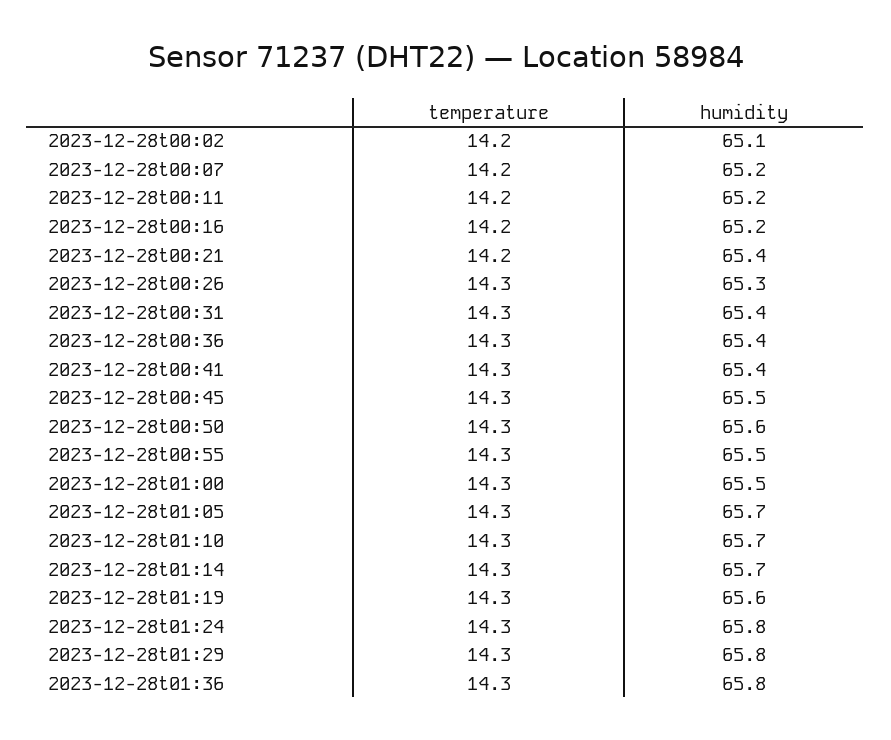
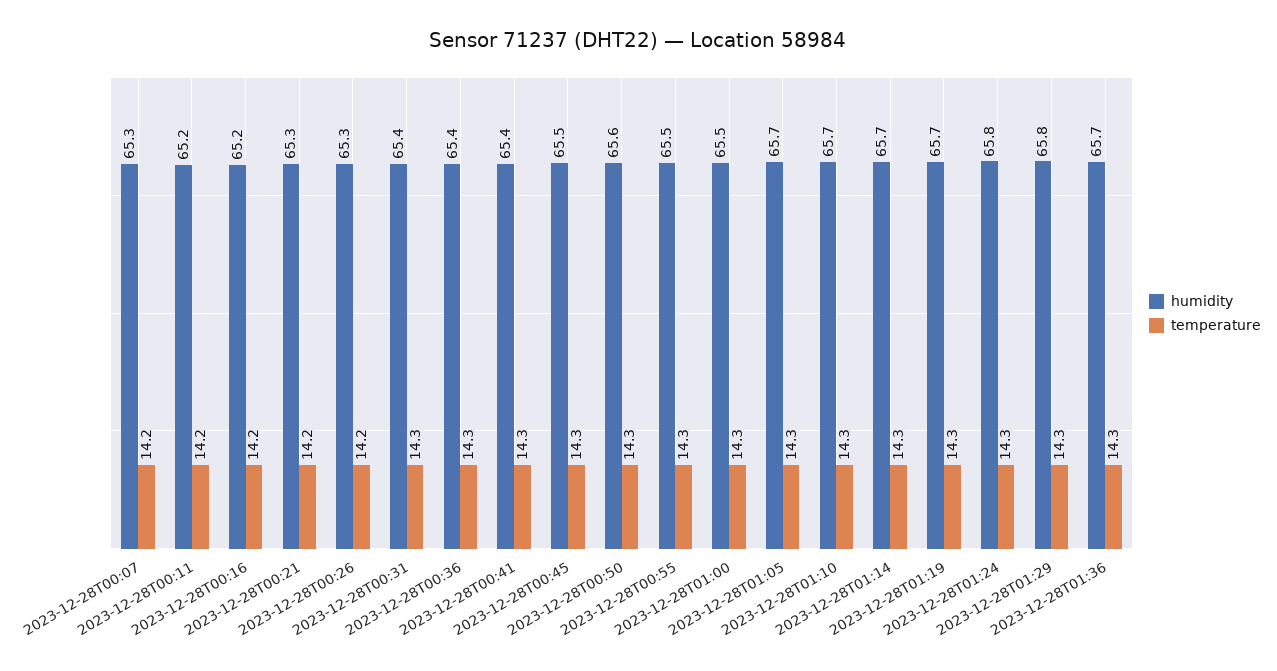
temperature, 2023-12-28t00:02: 14.2 -> none
humidity, 2023-12-28t00:02: 65.1 -> none
humidity, 2023-12-28t00:07: 65.2 -> 65.3
humidity, 2023-12-28t00:21: 65.4 -> 65.3
temperature, 2023-12-28t00:26: 14.3 -> 14.2
humidity, 2023-12-28t01:19: 65.6 -> 65.7
humidity, 2023-12-28t01:36: 65.8 -> 65.7

